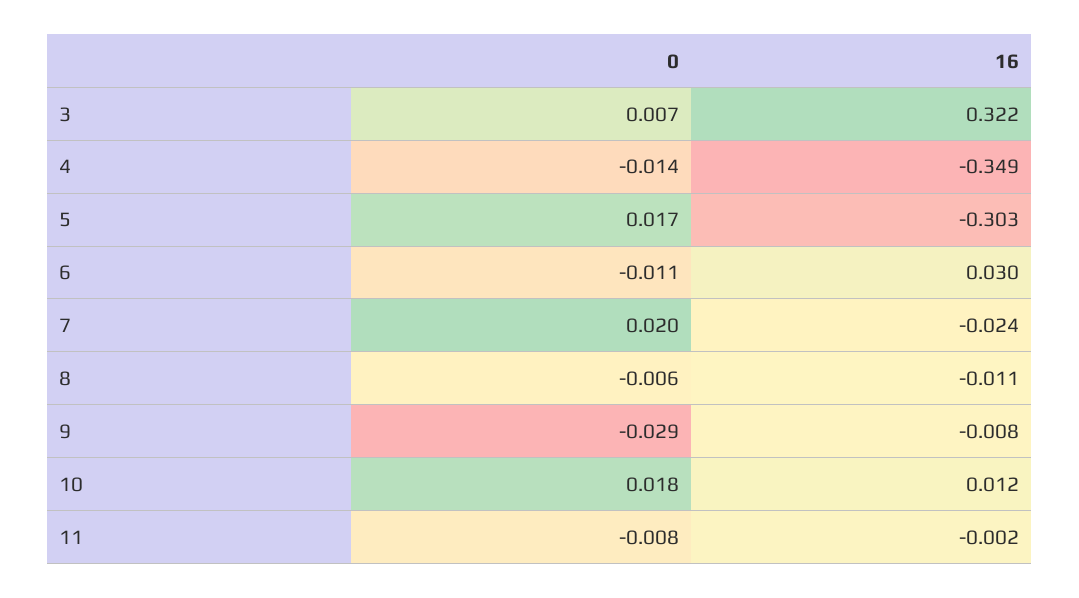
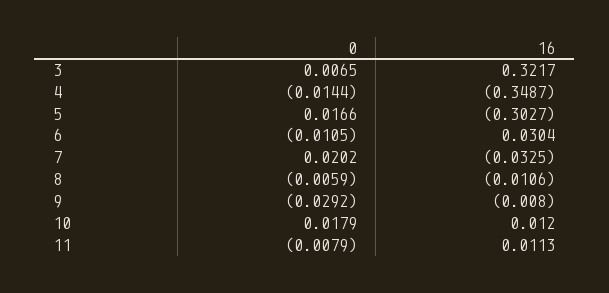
16, 7: -0.024 -> -0.0325
16, 11: -0.002 -> 0.0113

